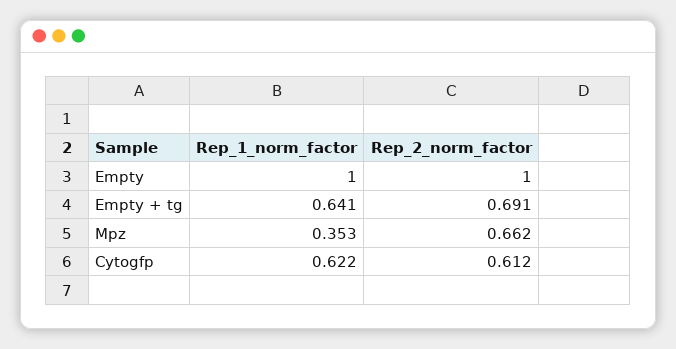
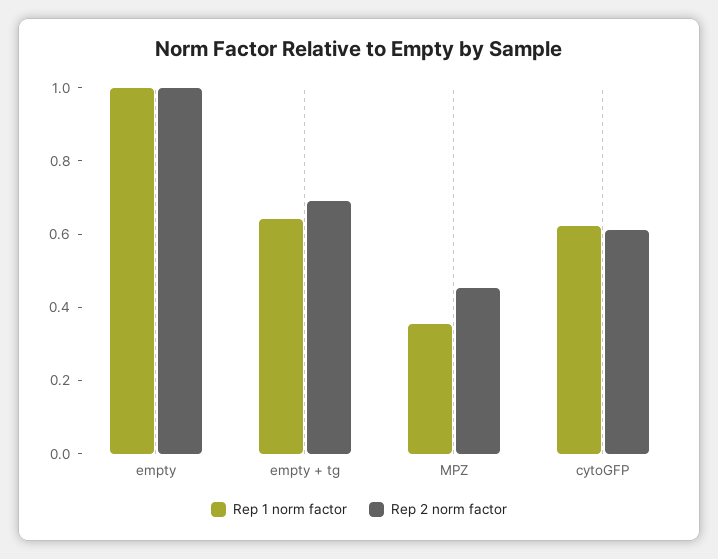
Rep_2_norm_factor, Mpz: 0.662 -> 0.45

